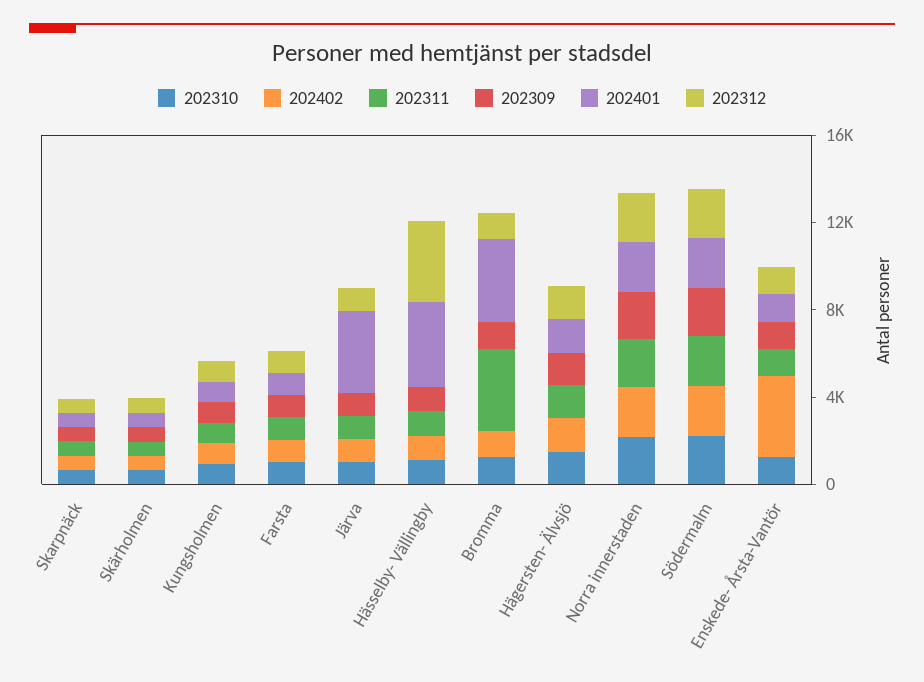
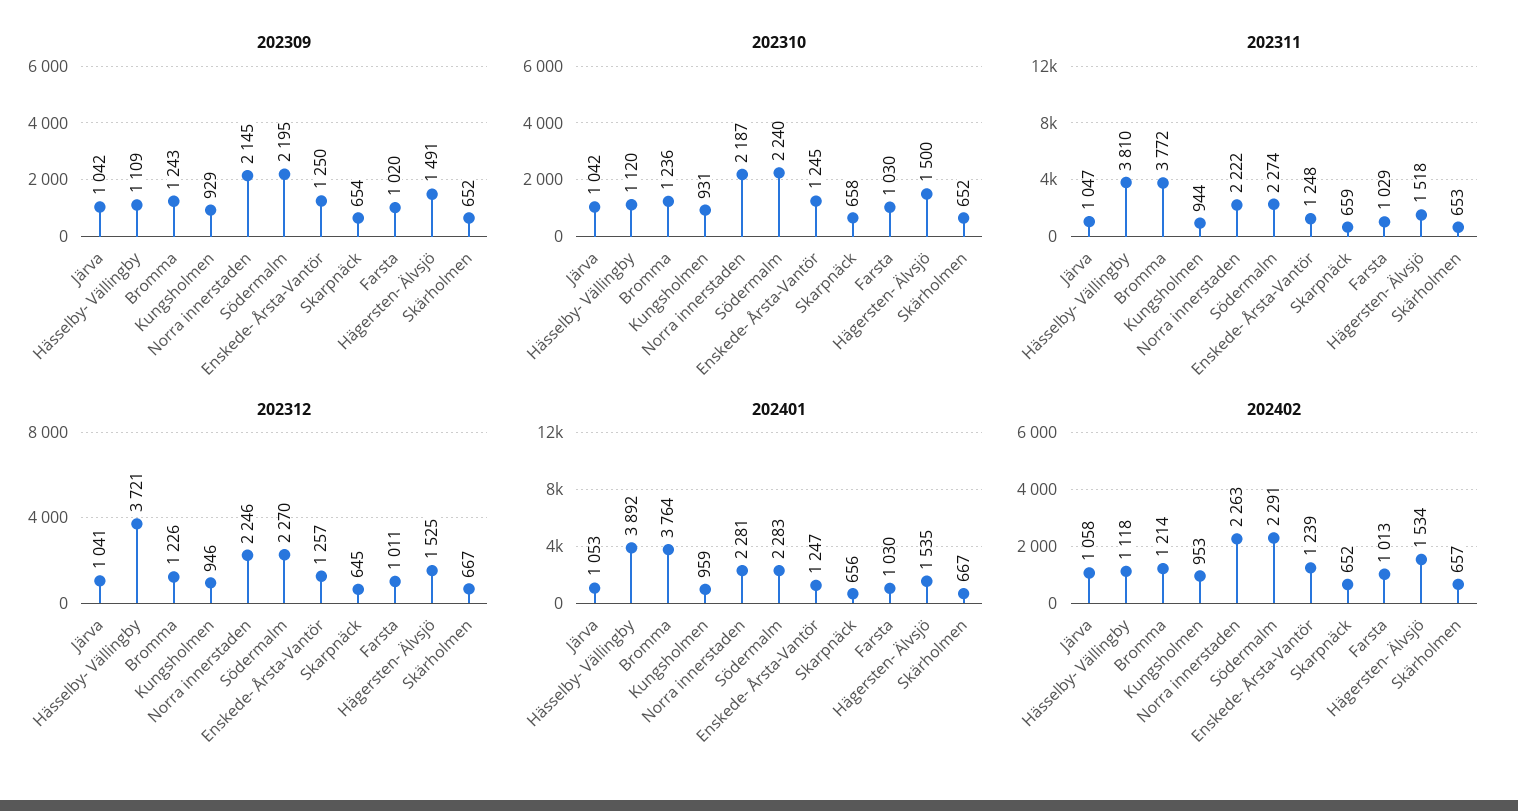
202401, Järva: 4000 -> 1053
202311, Hässelby- Vällingby: 1000 -> 3810
202402, Enskede- Årsta-Vantör: 4000 -> 1239

